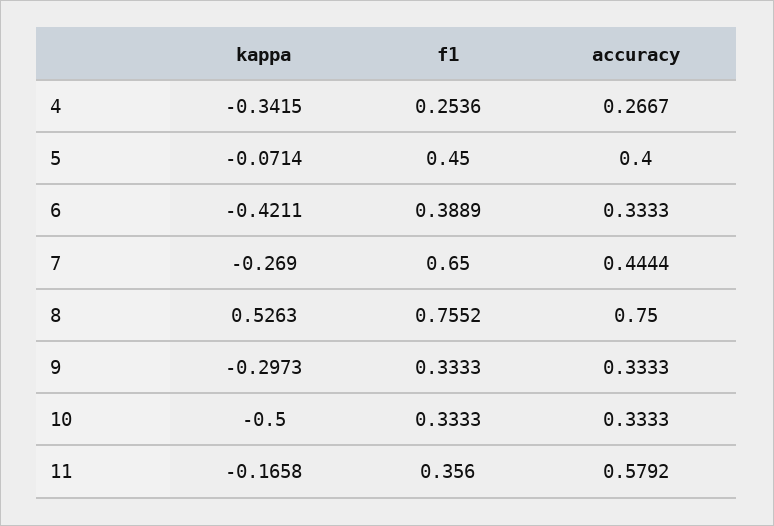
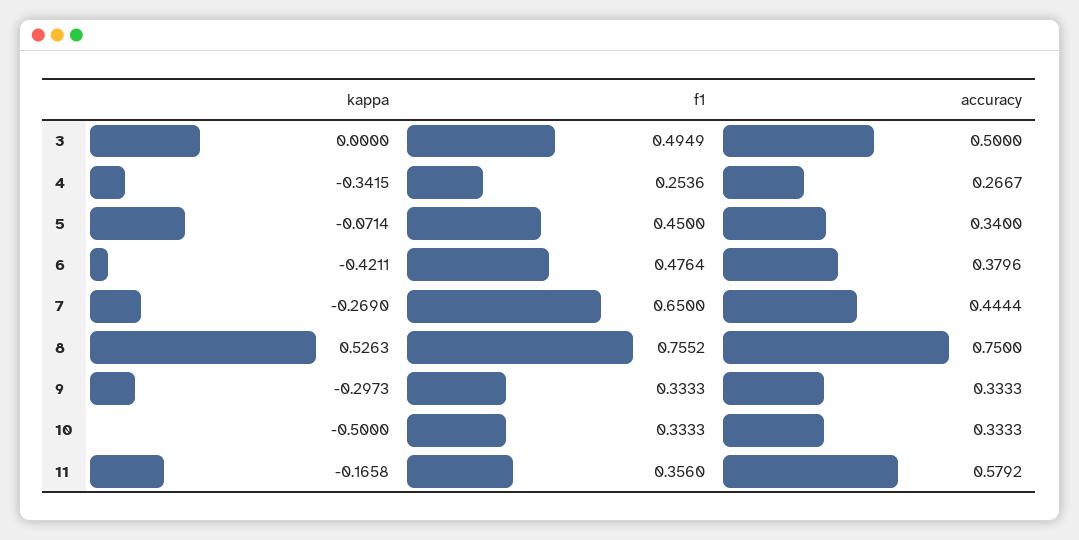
accuracy, 5: 0.4 -> 0.34
f1, 6: 0.3889 -> 0.4764
accuracy, 6: 0.3333 -> 0.3796
kappa, 3: none -> 0
f1, 3: none -> 0.4949
accuracy, 3: none -> 0.5

